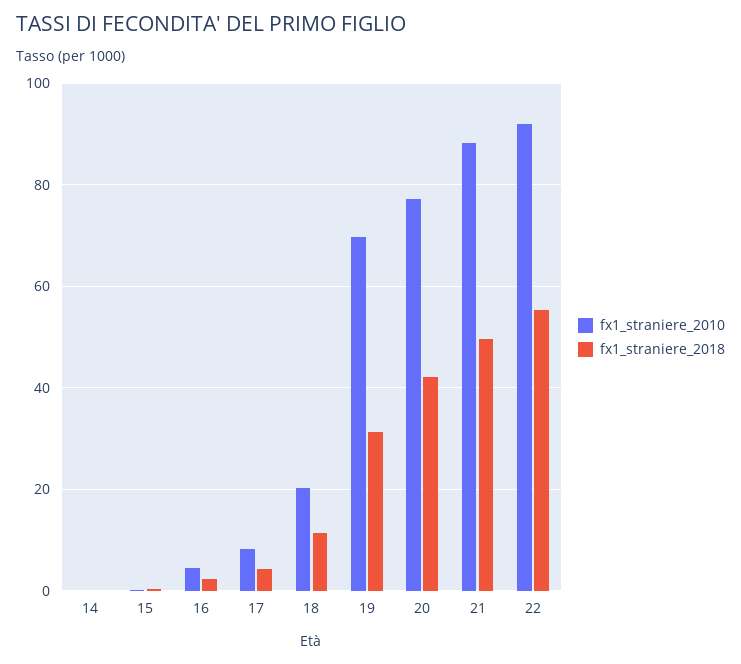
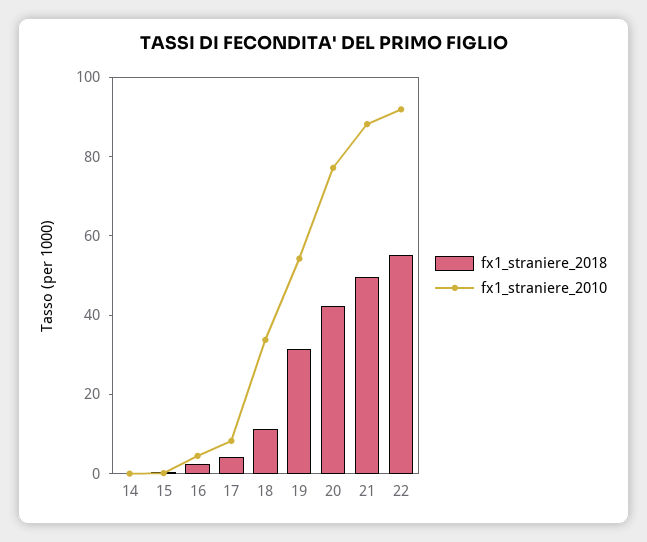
fx1_straniere_2010, 18: 20 -> 35
fx1_straniere_2010, 19: 70 -> 55

